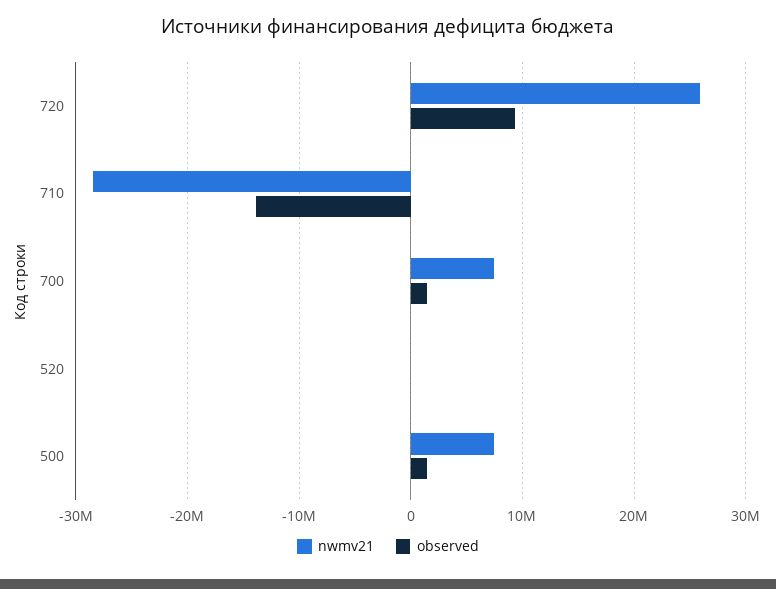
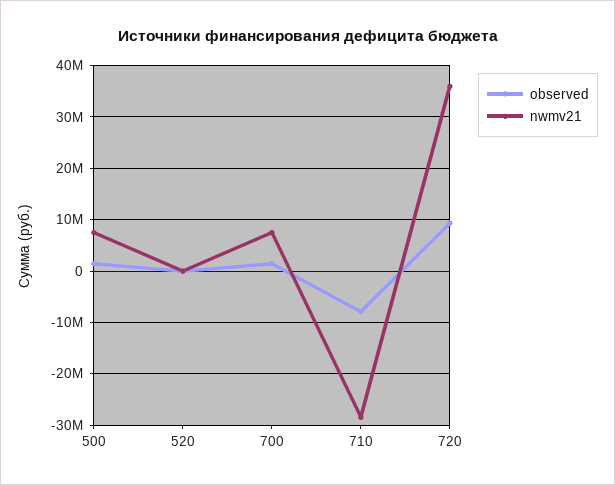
nwmv21, 720: 26000000 -> 36000000
observed, 710: -14000000 -> -8000000

